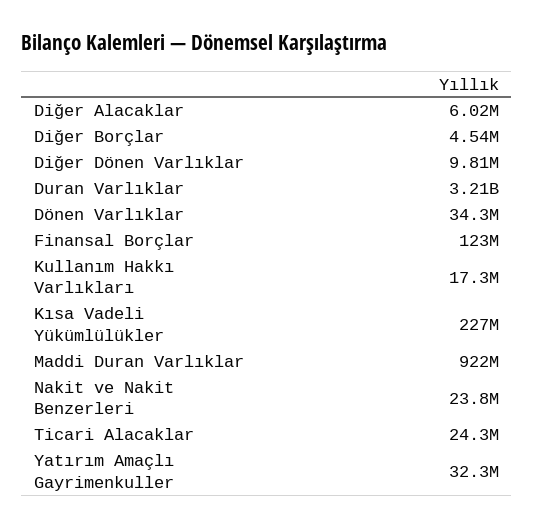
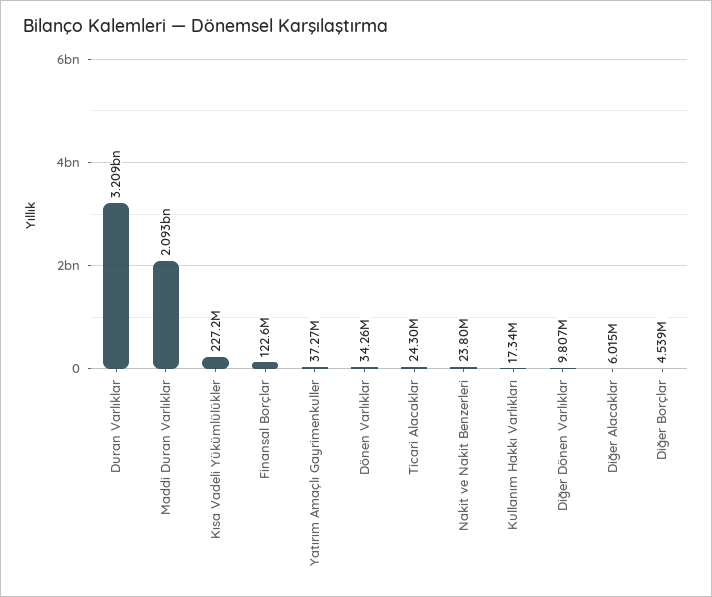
Maddi Duran Varlıklar: 922000000 -> 2093000000
Yatırım Amaçlı Gayrimenkuller: 32300000 -> 37270000

